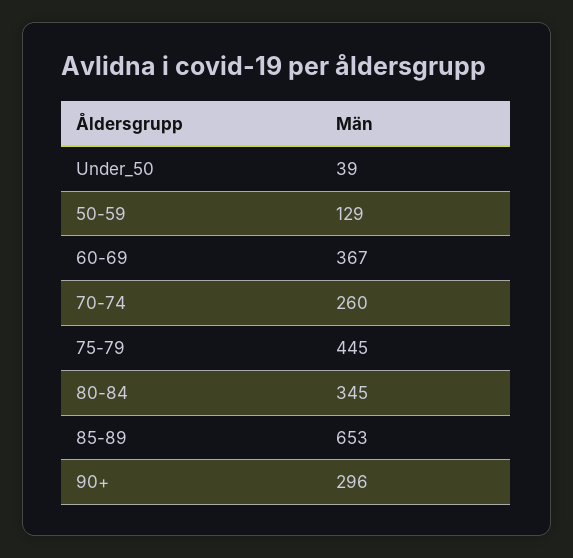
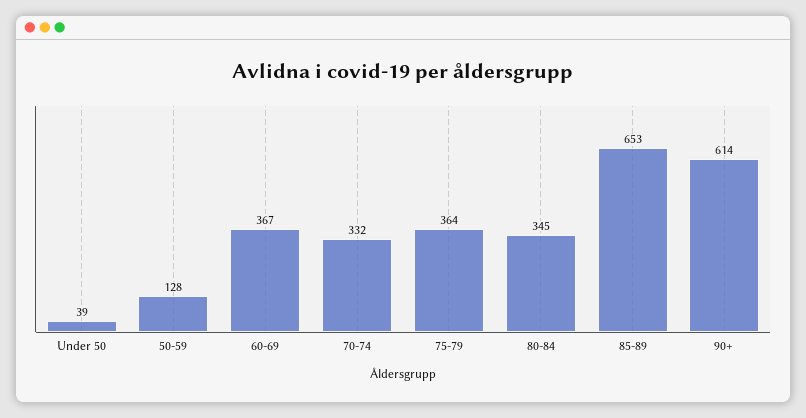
50-59: 129 -> 128
70-74: 260 -> 332
75-79: 445 -> 364
90+: 296 -> 614

